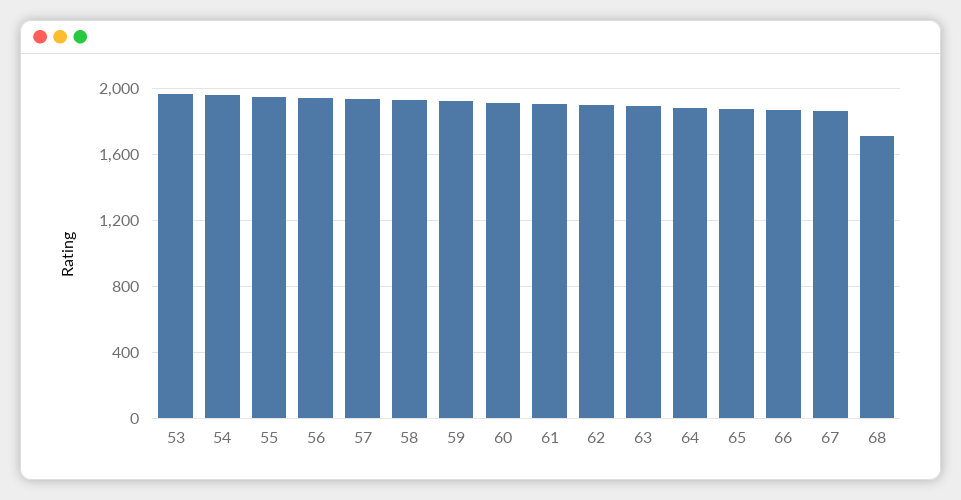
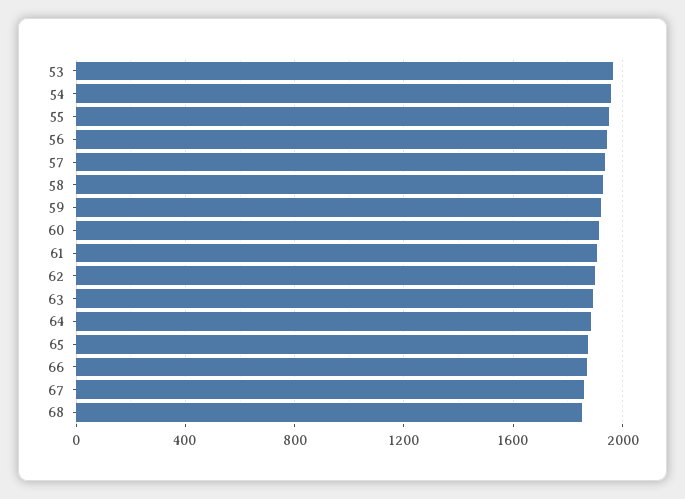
68: 1700 -> 1850

